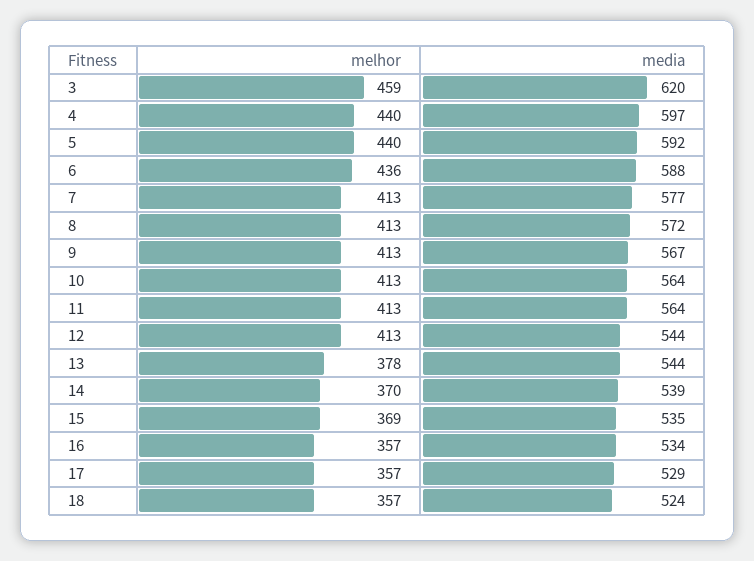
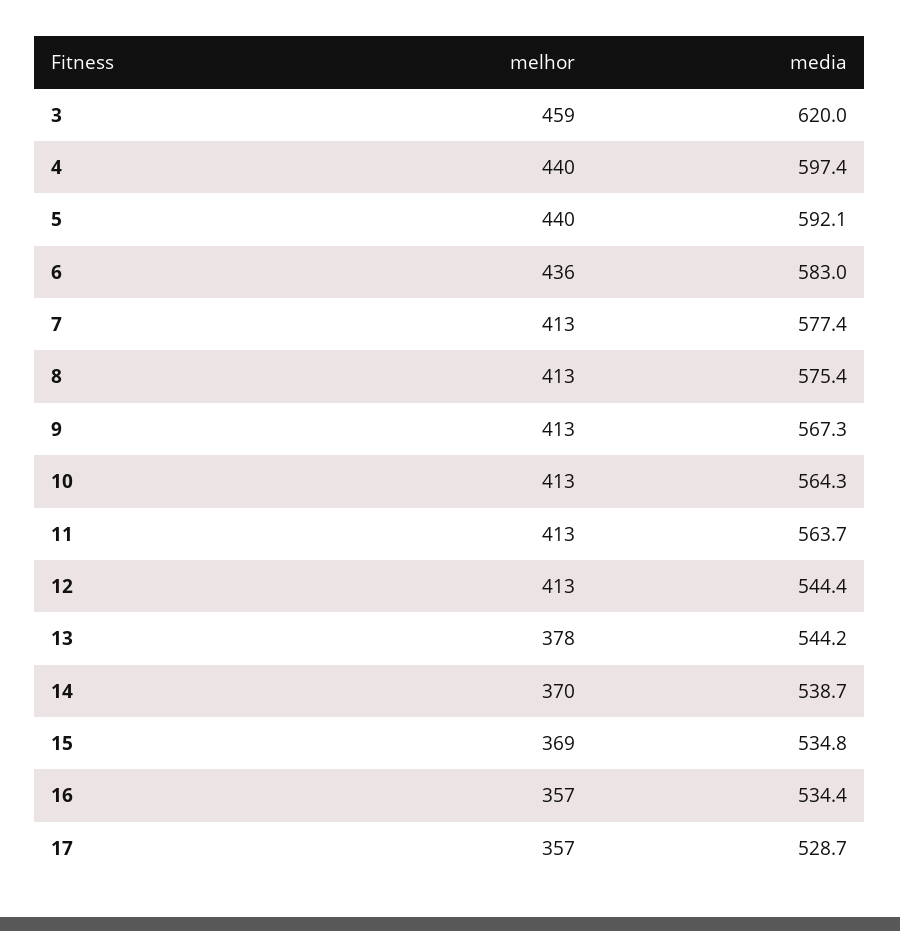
media, 6: 588 -> 583
media, 8: 572 -> 575.4
melhor, 18: 357 -> none
media, 18: 524 -> none

